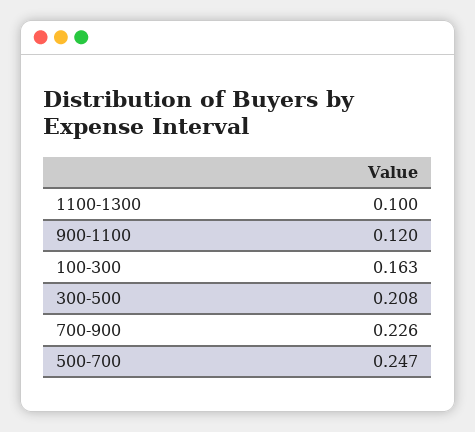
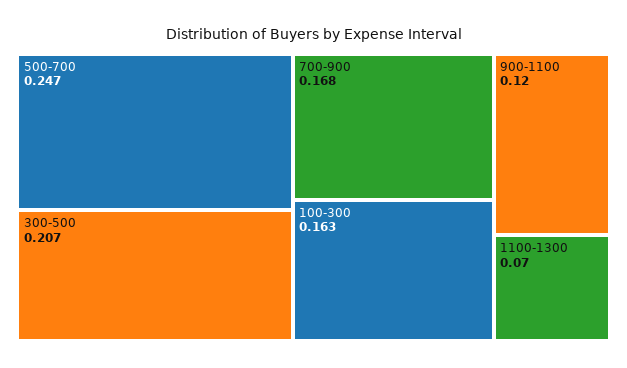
1100-1300: 0.1 -> 0.07
300-500: 0.208 -> 0.207
700-900: 0.226 -> 0.168

